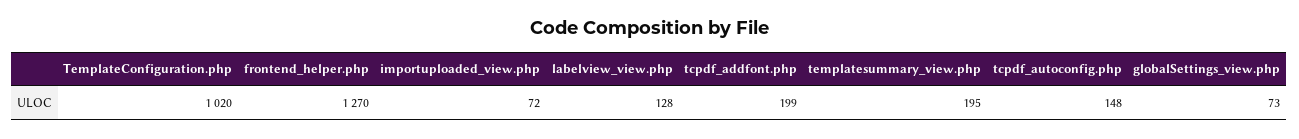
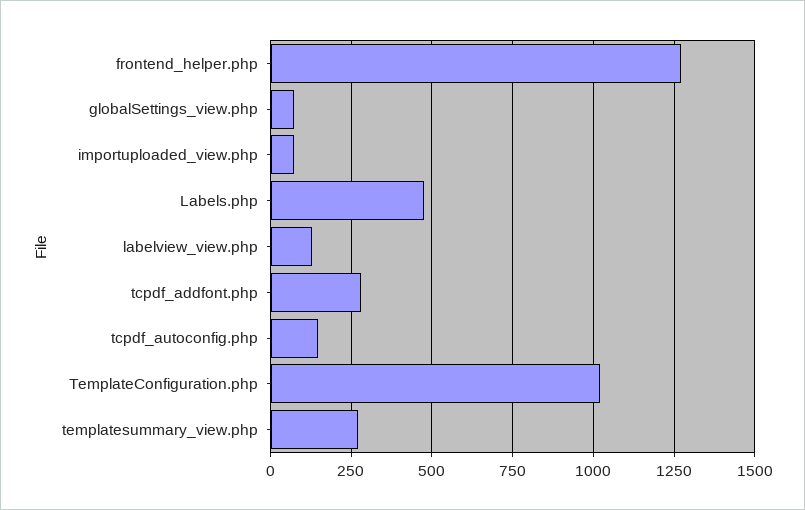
tcpdf_addfont.php: 199 -> 275
templatesummary_view.php: 195 -> 275
Labels.php: none -> 475

